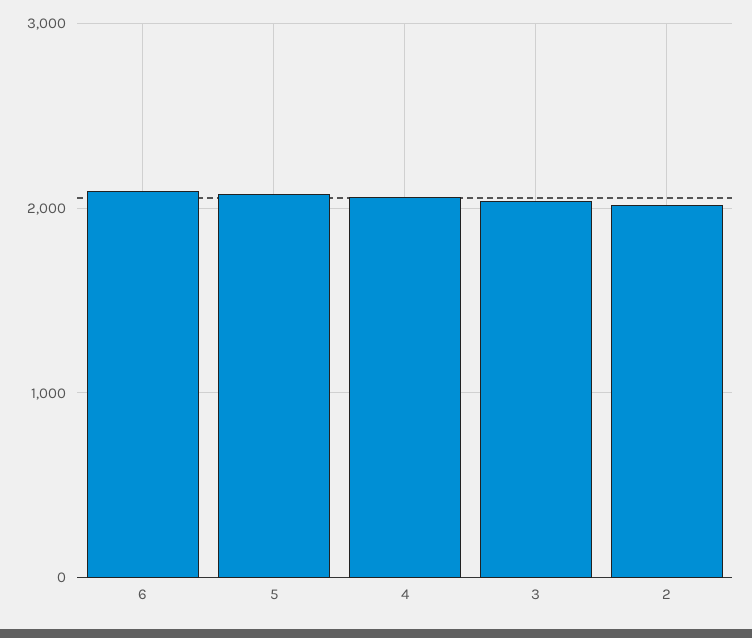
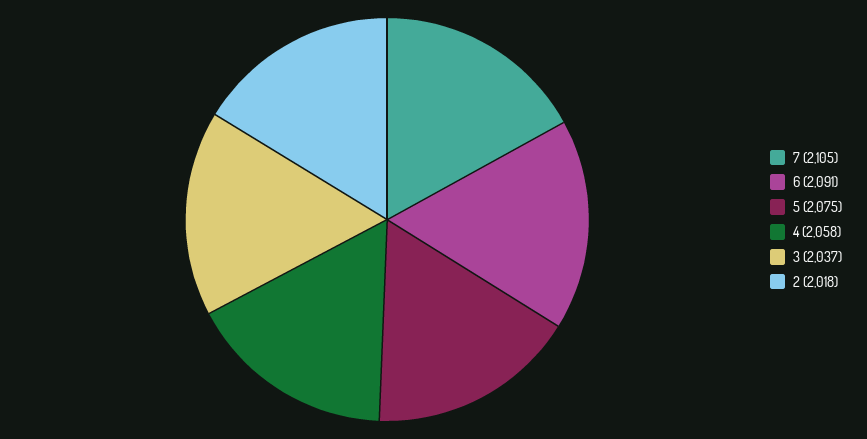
7: none -> 2105

